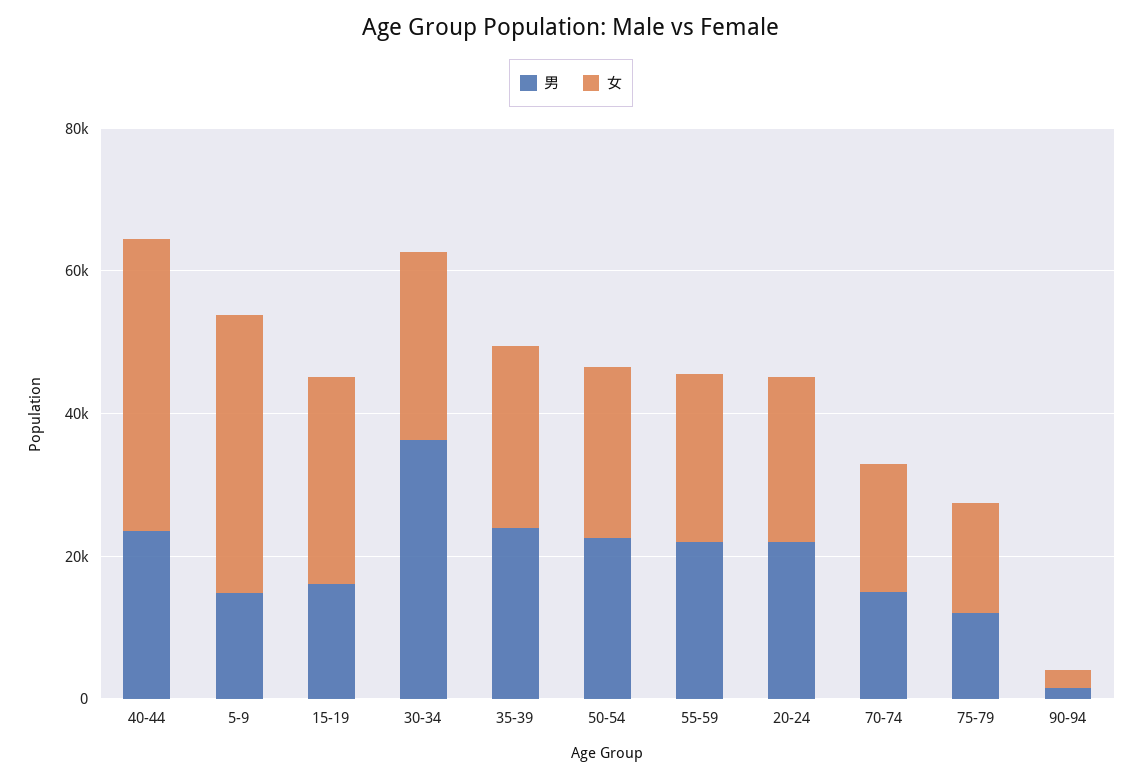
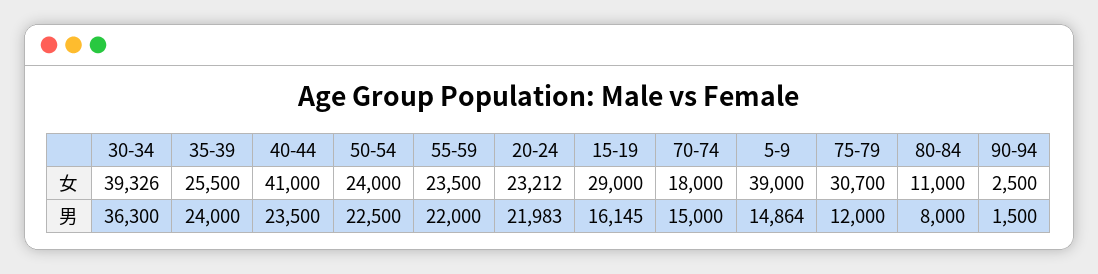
女, 30-34: 25000 -> 39326
女, 75-79: 15000 -> 30700
女, 80-84: none -> 11000
男, 80-84: none -> 8000

